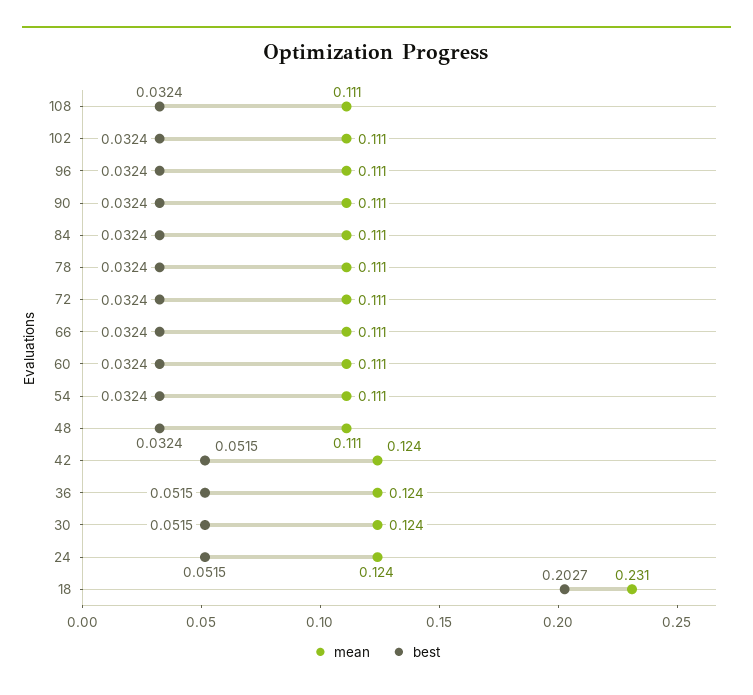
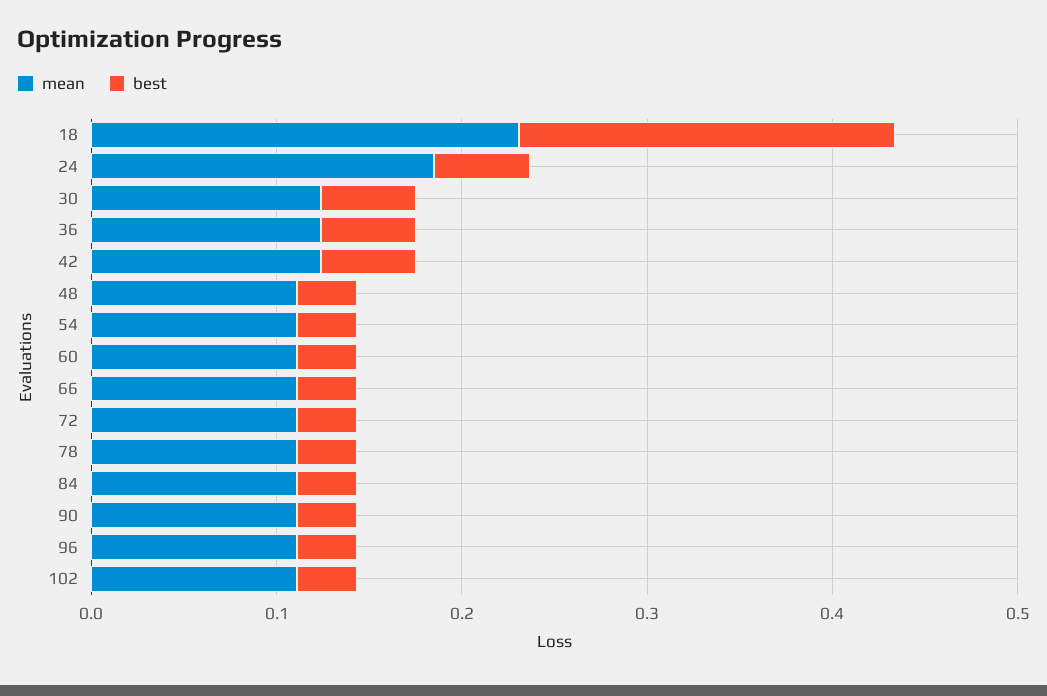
mean, 108: 0.111 -> none
best, 108: 0.0324 -> none
mean, 24: 0.124 -> 0.18

